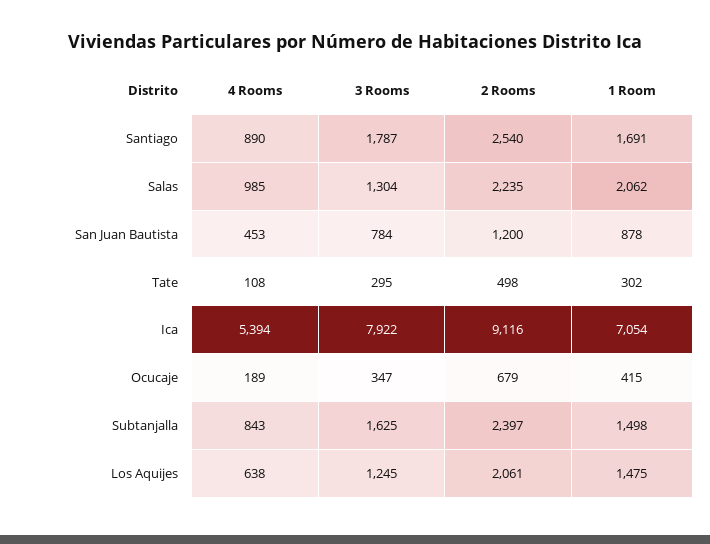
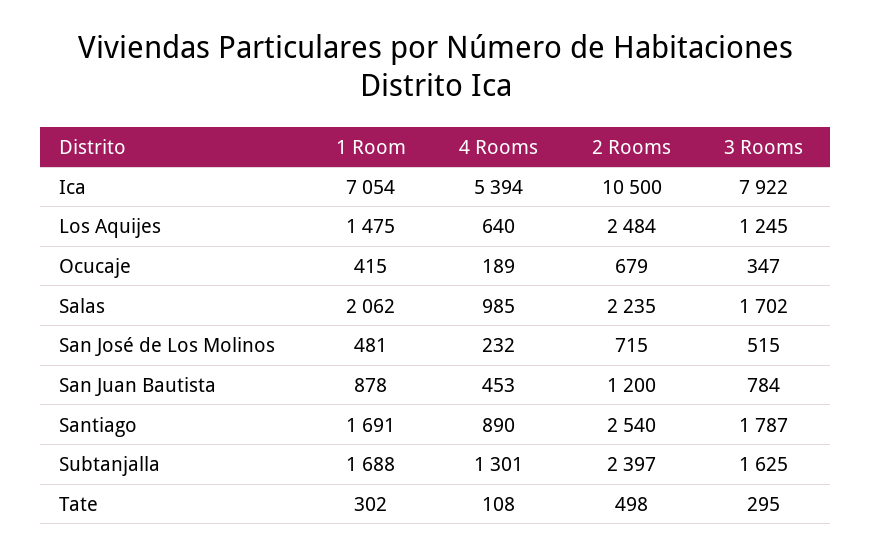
3 Rooms, Salas: 1304 -> 1702
2 Rooms, Ica: 9116 -> 10500
4 Rooms, Subtanjalla: 843 -> 1301
1 Room, Subtanjalla: 1498 -> 1688
4 Rooms, Los Aquijes: 638 -> 640
2 Rooms, Los Aquijes: 2061 -> 2484
1 Room, San José de Los Molinos: none -> 481
4 Rooms, San José de Los Molinos: none -> 232
2 Rooms, San José de Los Molinos: none -> 715
3 Rooms, San José de Los Molinos: none -> 515

